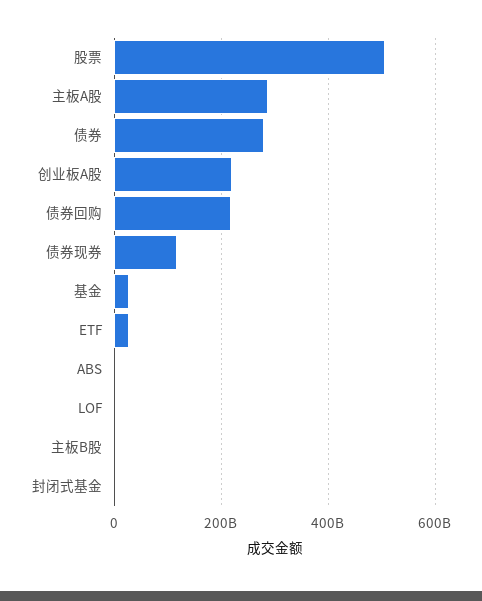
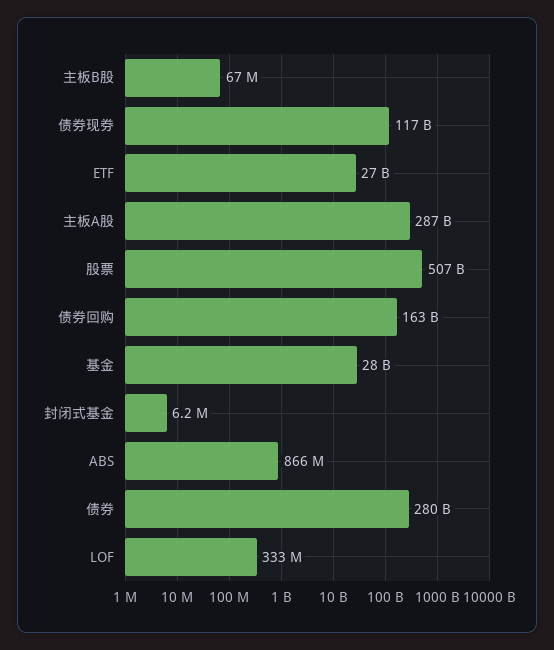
创业板A股: 220000000000 -> none
债券回购: 220000000000 -> 163000000000

